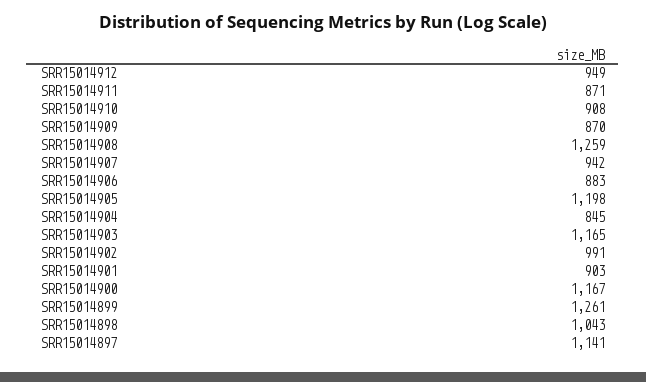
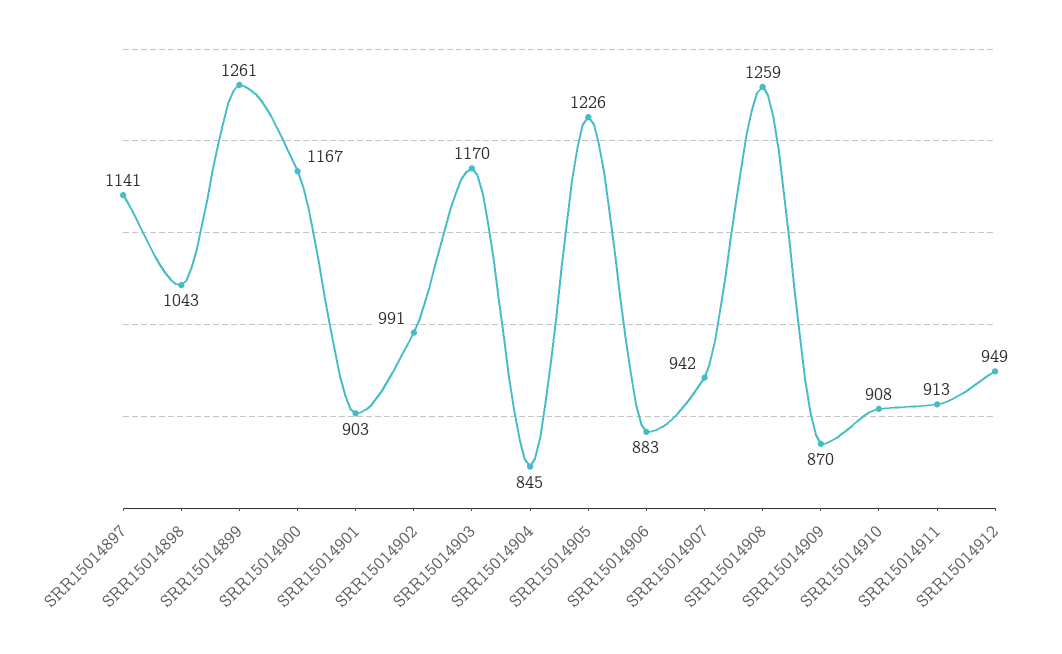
SRR15014911: 871 -> 913
SRR15014905: 1198 -> 1226
SRR15014903: 1165 -> 1170

